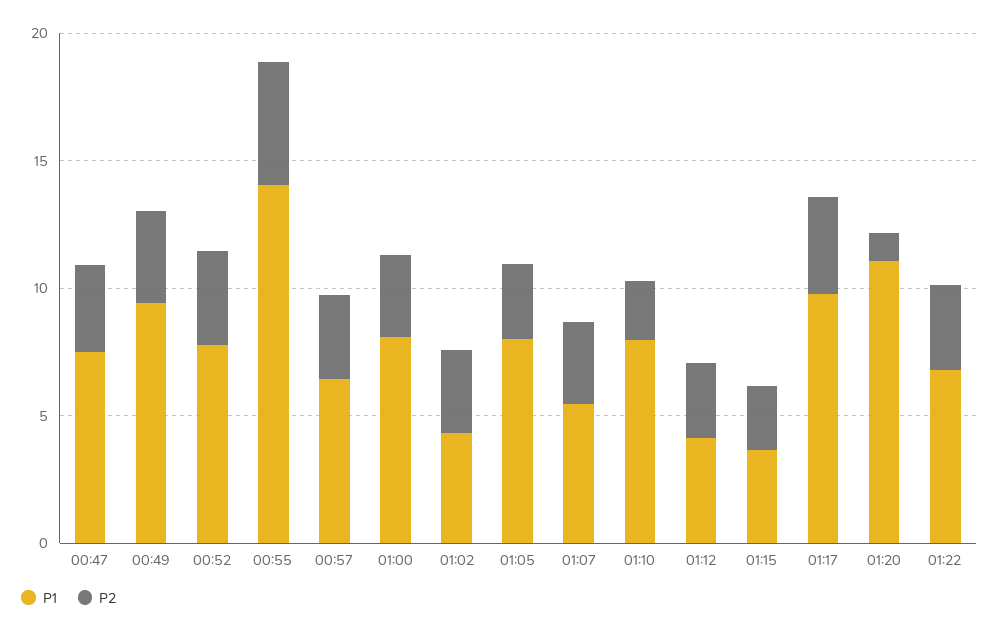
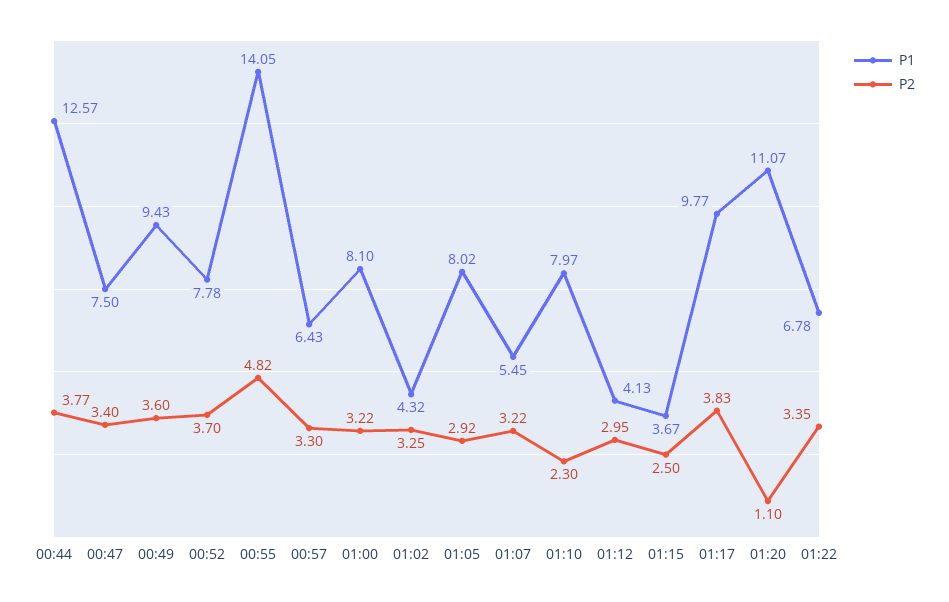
P1, 00:44: none -> 12.57
P2, 00:44: none -> 3.77

